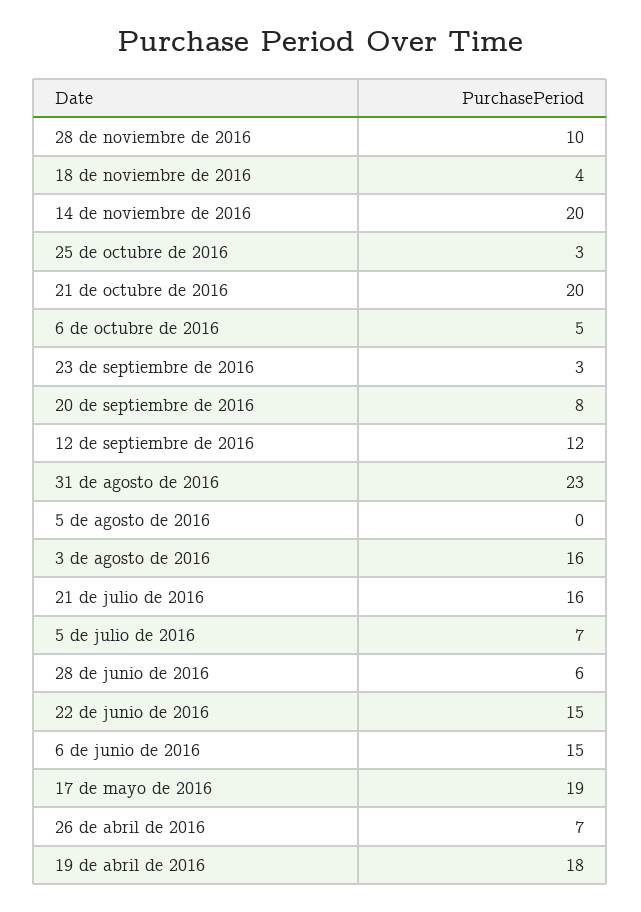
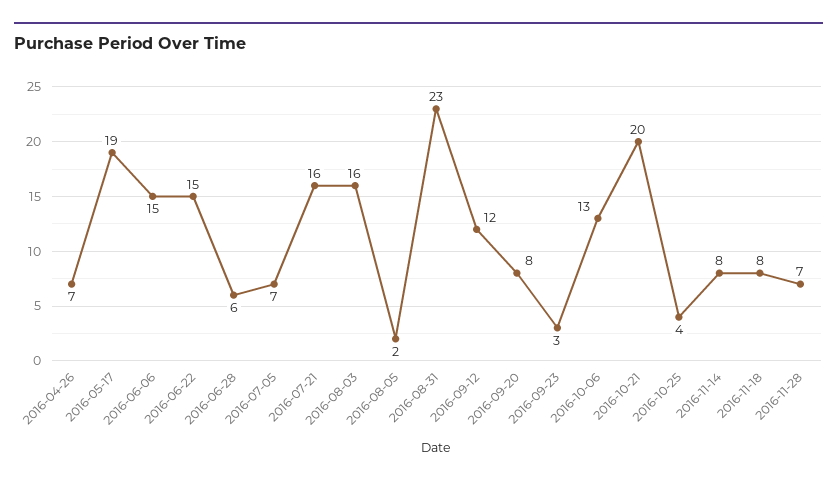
28 de noviembre de 2016: 10 -> 7
18 de noviembre de 2016: 4 -> 8
14 de noviembre de 2016: 20 -> 8
25 de octubre de 2016: 3 -> 4
6 de octubre de 2016: 5 -> 13
5 de agosto de 2016: 0 -> 2
19 de abril de 2016: 18 -> none

